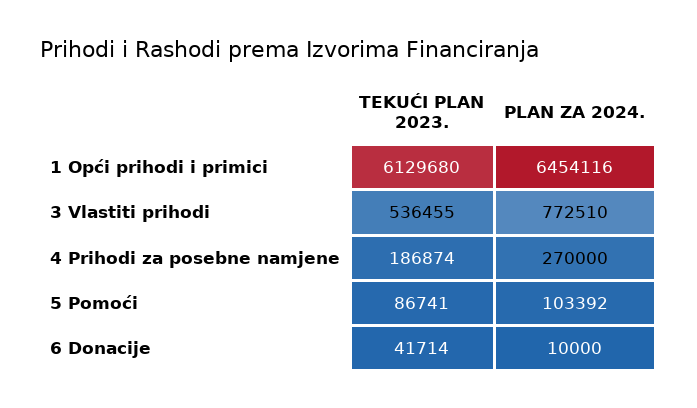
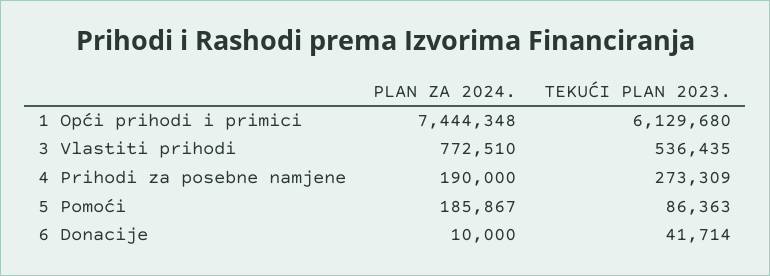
PLAN ZA 2024., 1 Opći prihodi i primici: 6454116 -> 7444348
TEKUĆI PLAN 2023., 3 Vlastiti prihodi: 536455 -> 536435
TEKUĆI PLAN 2023., 4 Prihodi za posebne namjene: 186874 -> 273309
PLAN ZA 2024., 4 Prihodi za posebne namjene: 270000 -> 190000
TEKUĆI PLAN 2023., 5 Pomoći: 86741 -> 86363
PLAN ZA 2024., 5 Pomoći: 103392 -> 185867

